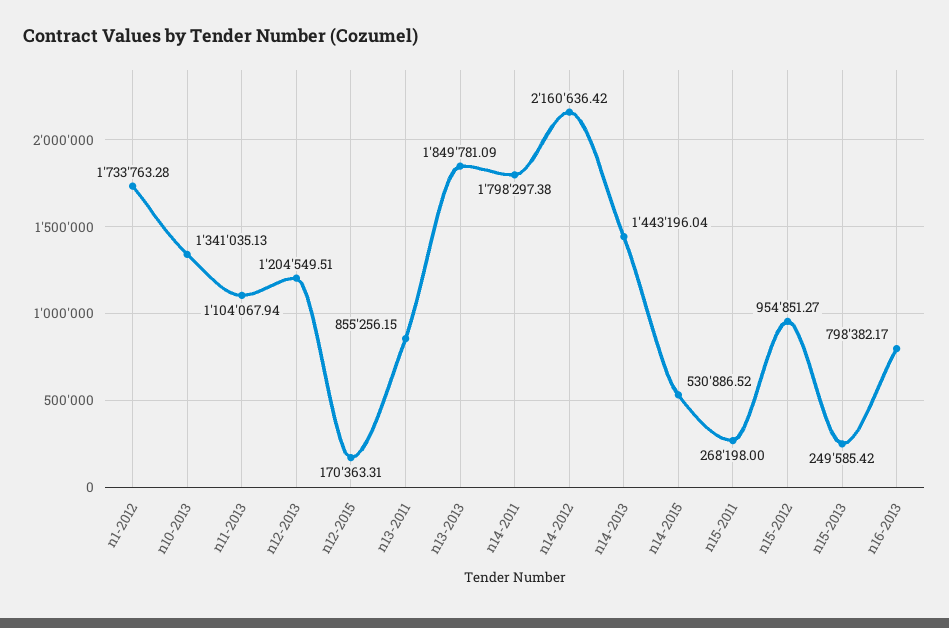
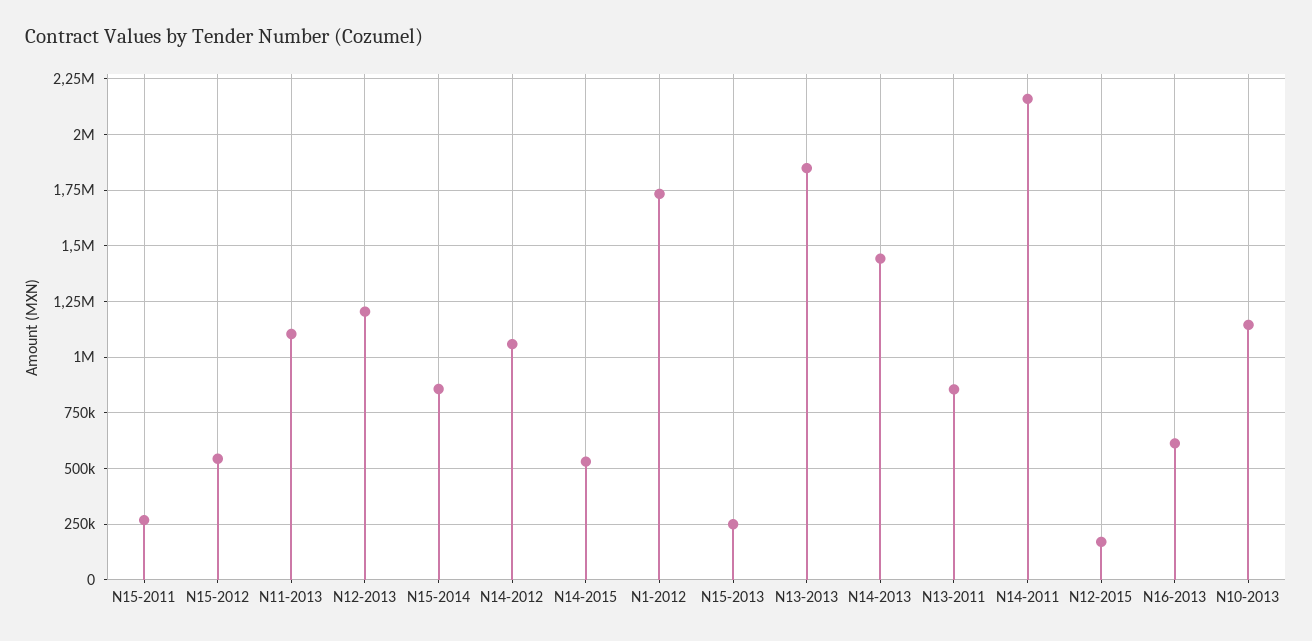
n10-2013: 1341035.13 -> 1150000
n14-2011: 1798297.38 -> 2150000
n14-2012: 2160636.42 -> 1050000
n15-2012: 954851.27 -> 550000
n16-2013: 798382.17 -> 600000
N15-2014: none -> 850000

